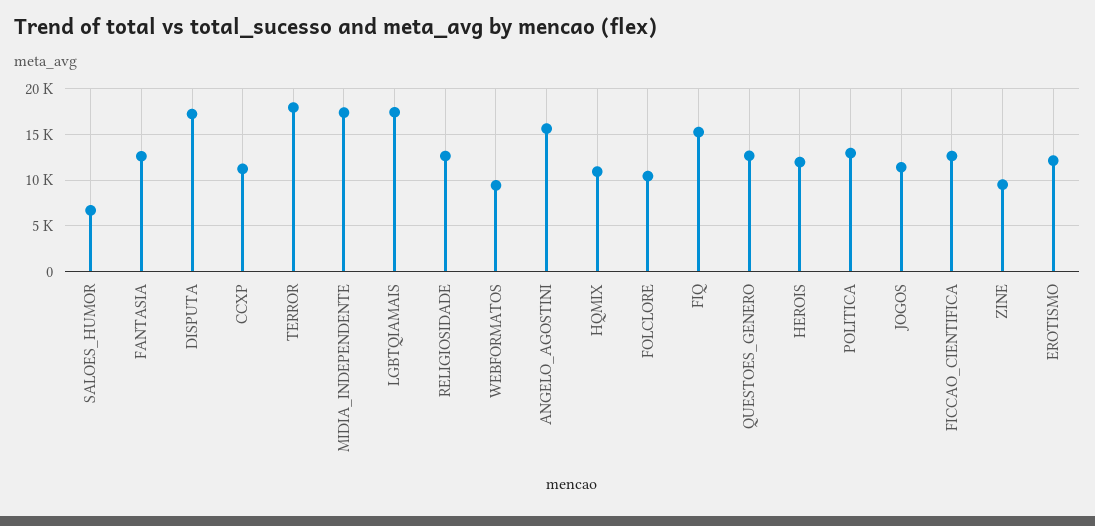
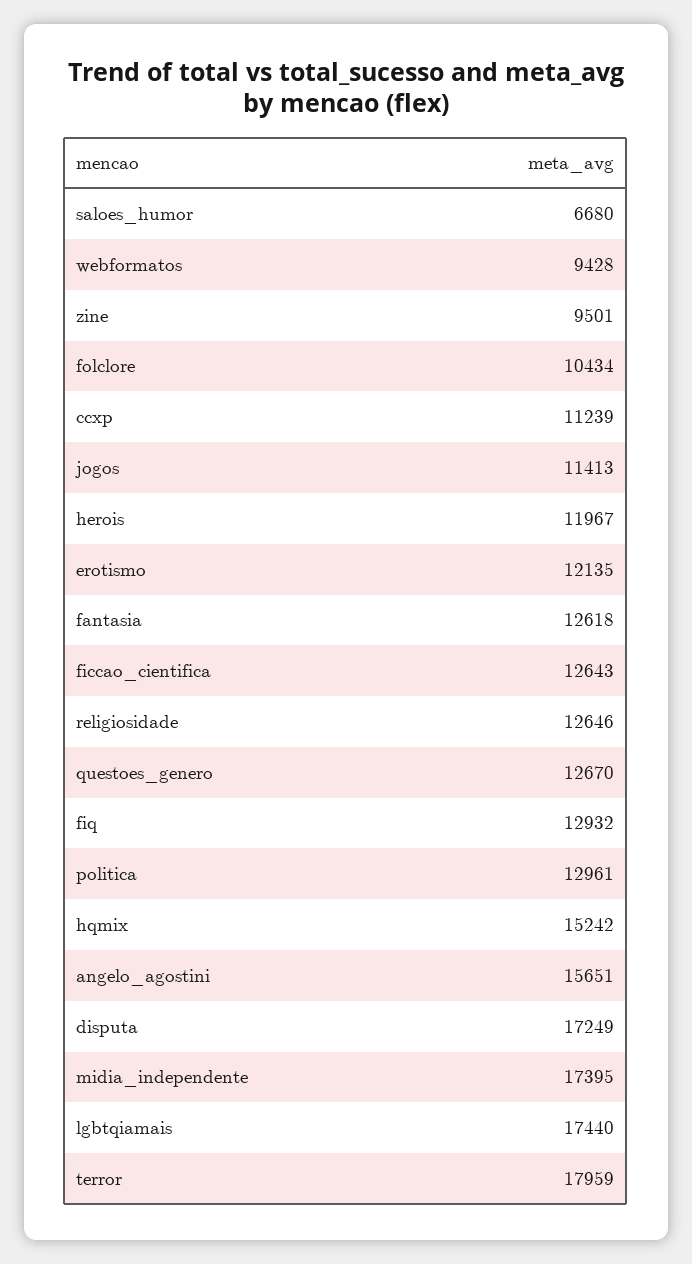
HQMIX: 11000 -> 15242
FIQ: 15000 -> 12932

